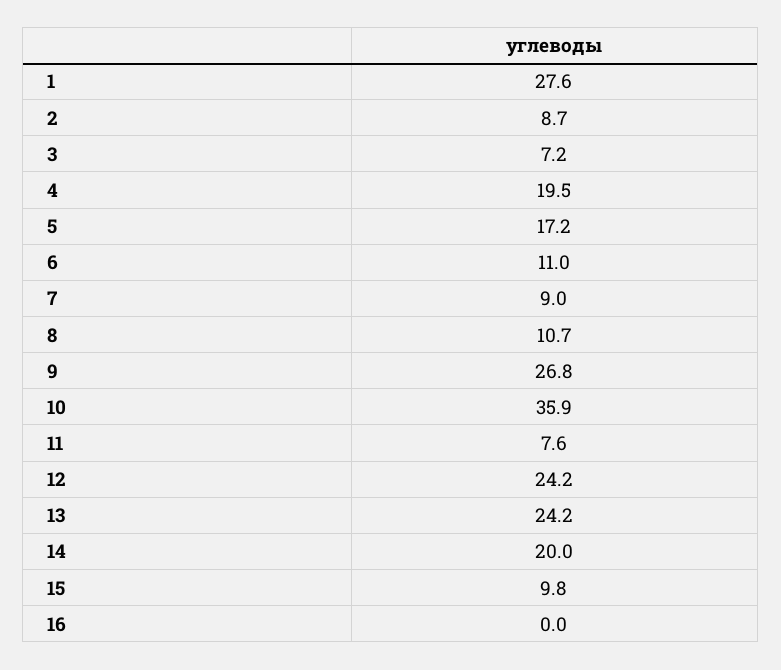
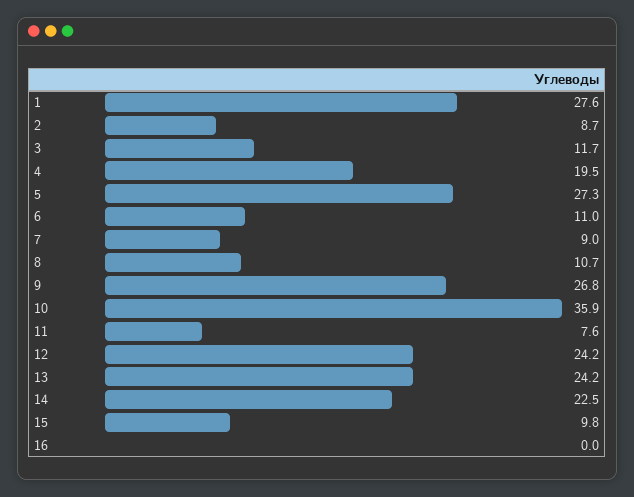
3: 7.2 -> 11.7
5: 17.2 -> 27.3
14: 20 -> 22.5

